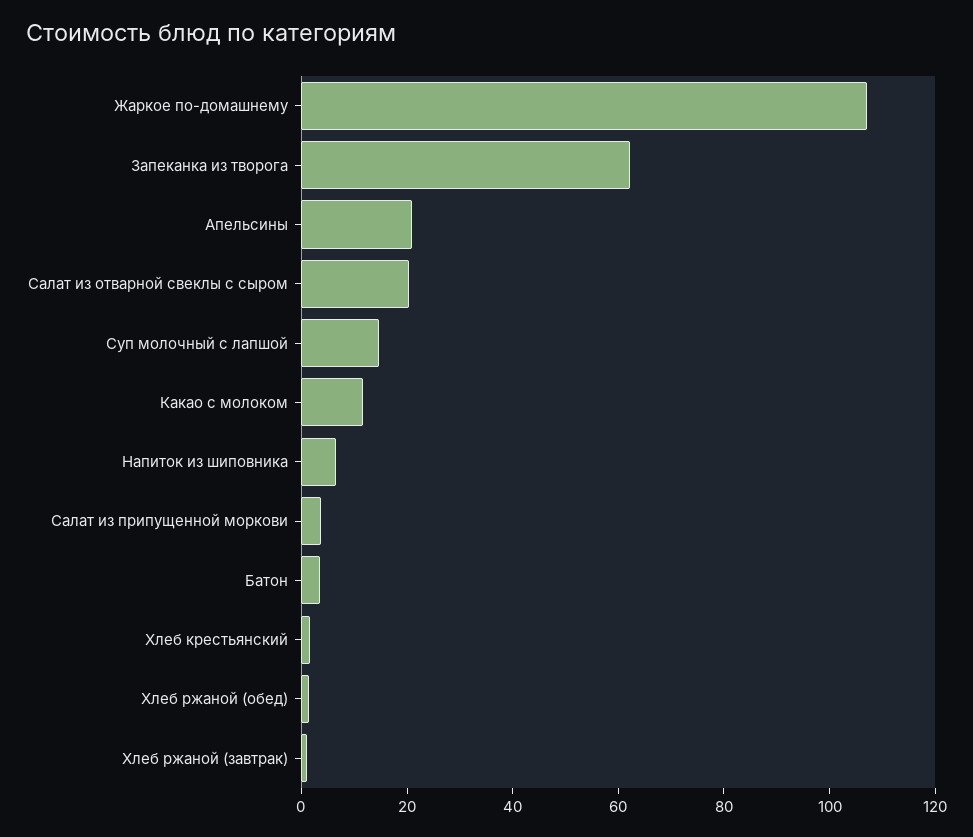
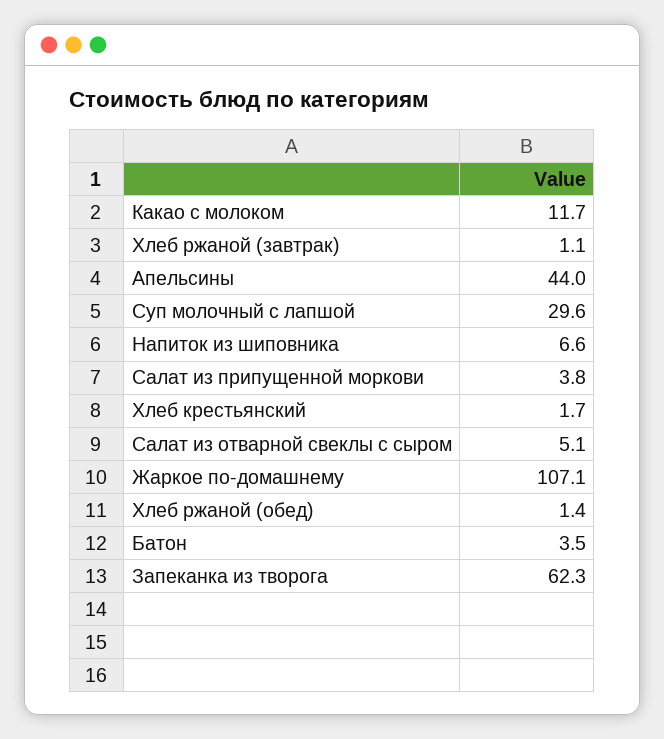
Апельсины: 20 -> 44
Салат из отварной свеклы с сыром: 20 -> 5.1
Суп молочный с лапшой: 15 -> 29.6

